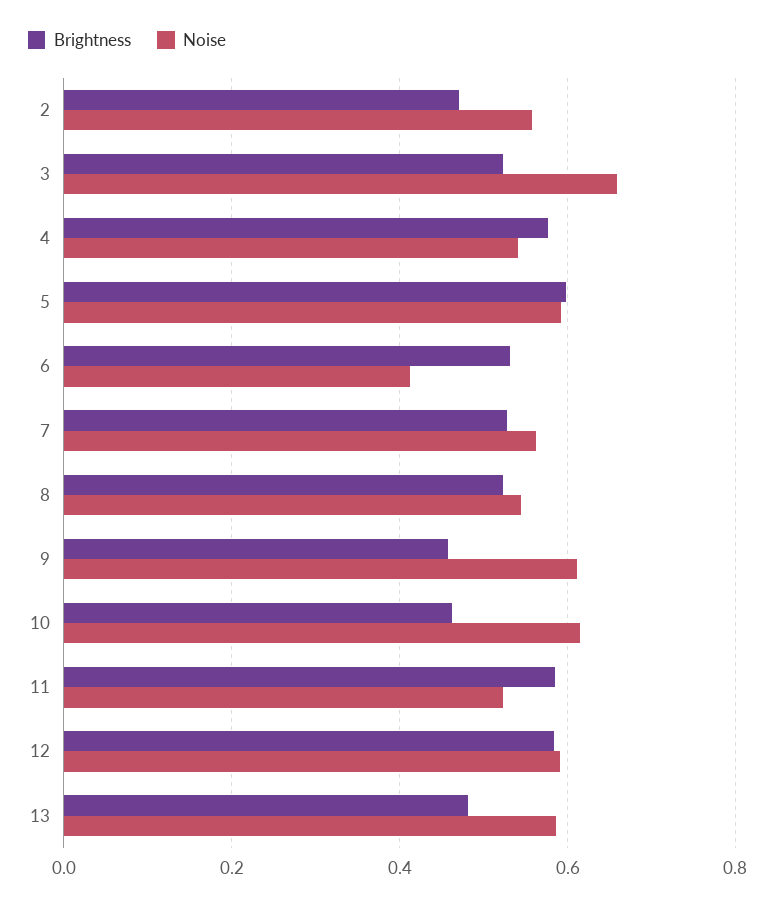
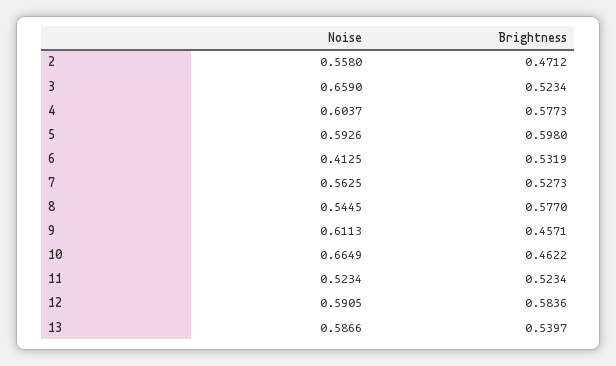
Noise, 4: 0.54 -> 0.6037
Brightness, 8: 0.52 -> 0.577
Noise, 10: 0.62 -> 0.6649
Brightness, 11: 0.58 -> 0.5234
Brightness, 13: 0.48 -> 0.5397

